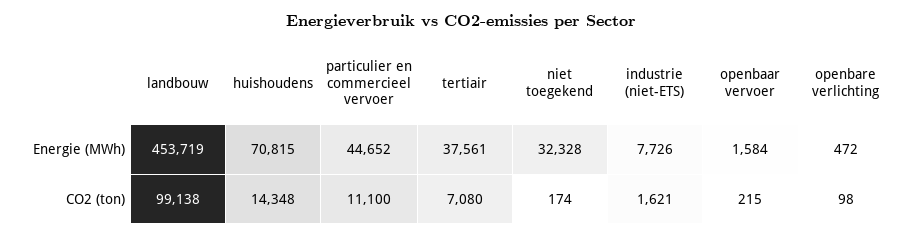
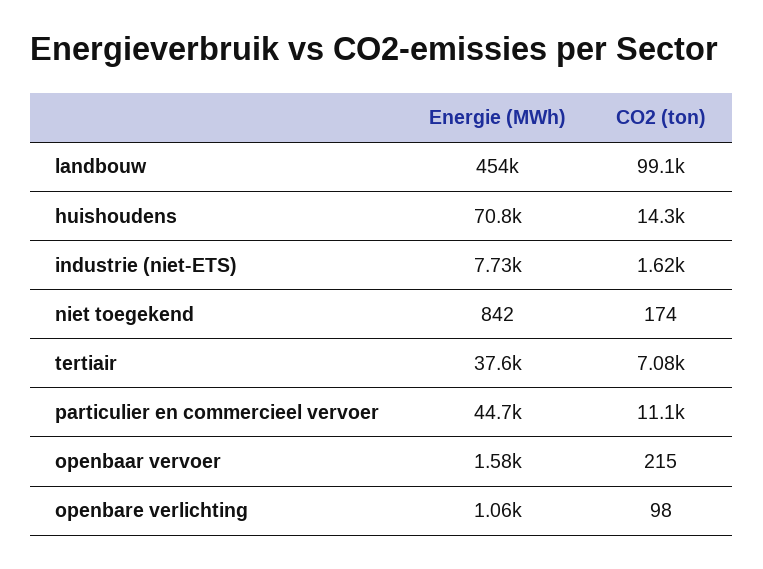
niet toegekend, Energie (MWh): 32328 -> 842
openbare verlichting, Energie (MWh): 472 -> 1060

